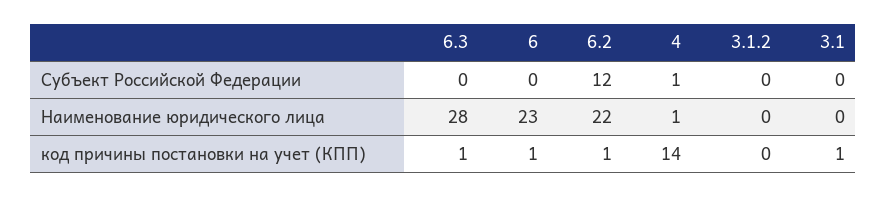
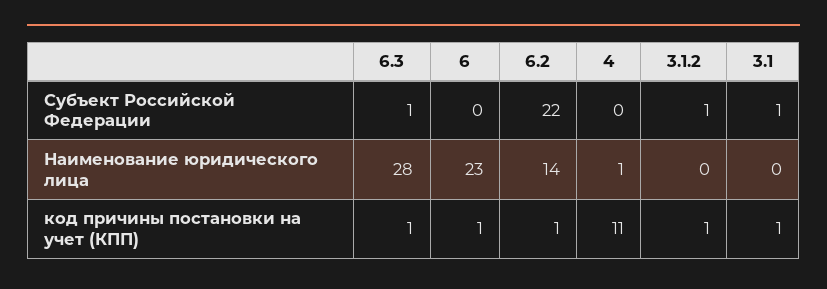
6.3, Субъект Российской Федерации: 0 -> 1
6.2, Субъект Российской Федерации: 12 -> 22
4, Субъект Российской Федерации: 1 -> 0
3.1.2, Субъект Российской Федерации: 0 -> 1
3.1, Субъект Российской Федерации: 0 -> 1
6.2, Наименование юридического лица: 22 -> 14
4, код причины постановки на учет (КПП): 14 -> 11
3.1.2, код причины постановки на учет (КПП): 0 -> 1

